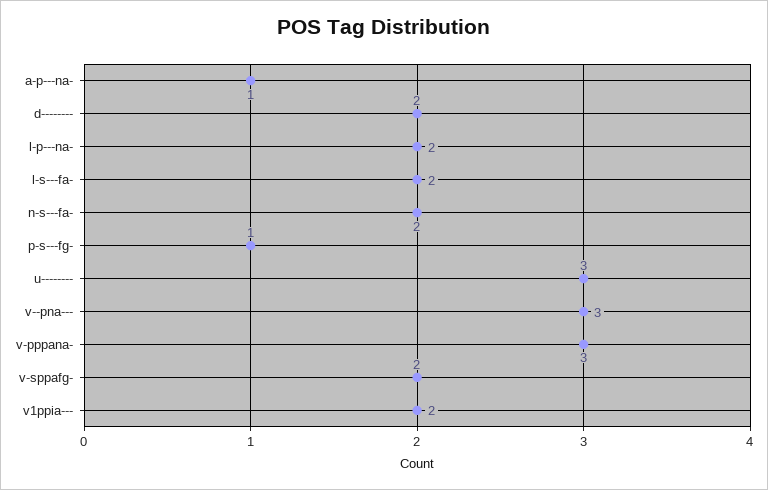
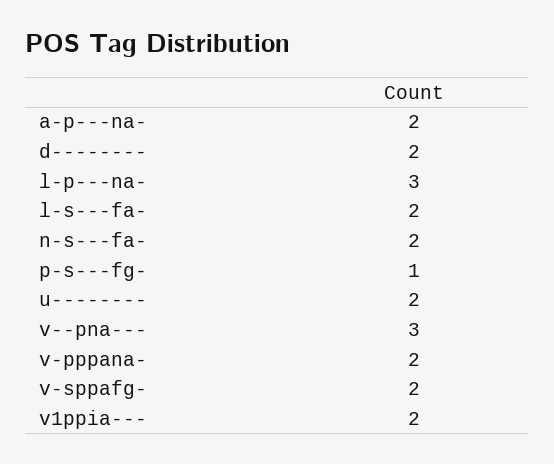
a-p---na-: 1 -> 2
l-p---na-: 2 -> 3
u--------: 3 -> 2
v-pppana-: 3 -> 2

